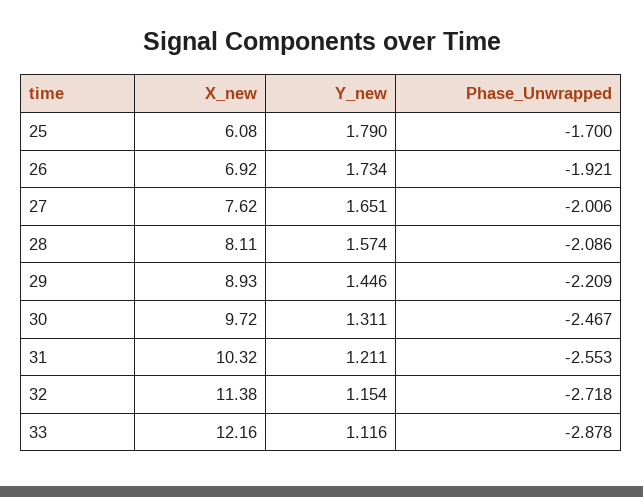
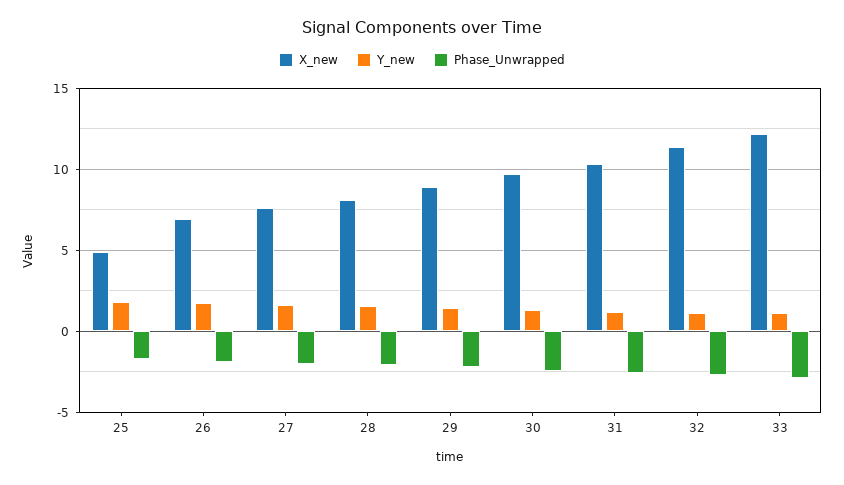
X_new, 25: 6.08 -> 5

